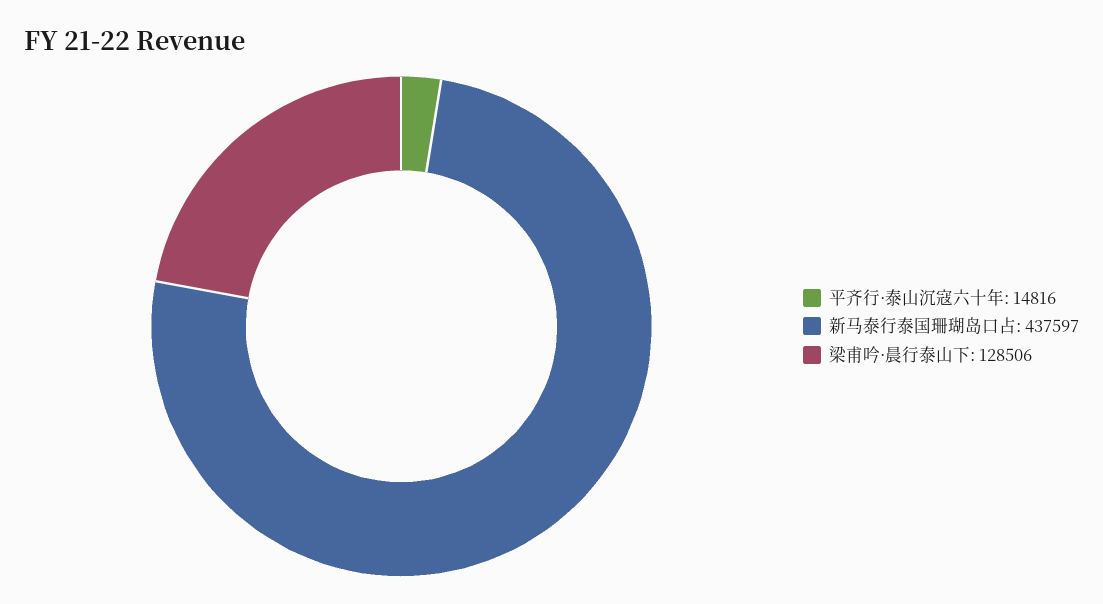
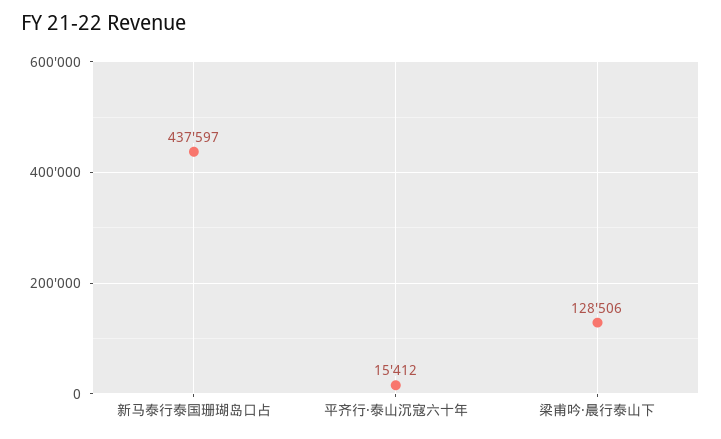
平齐行·泰山沉寇六十年: 14816 -> 15412

